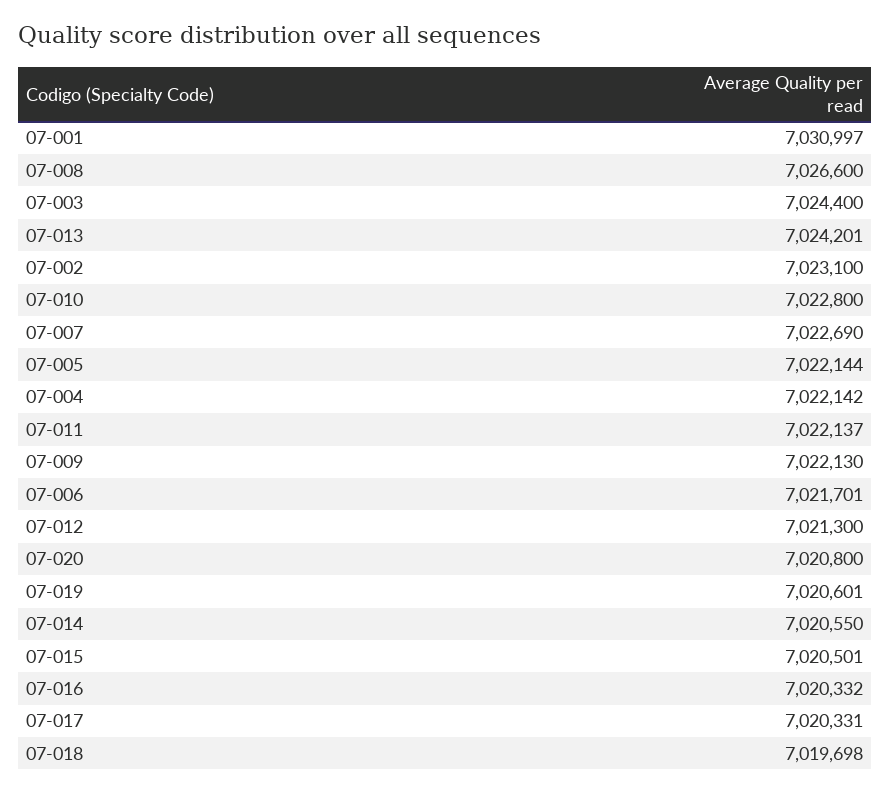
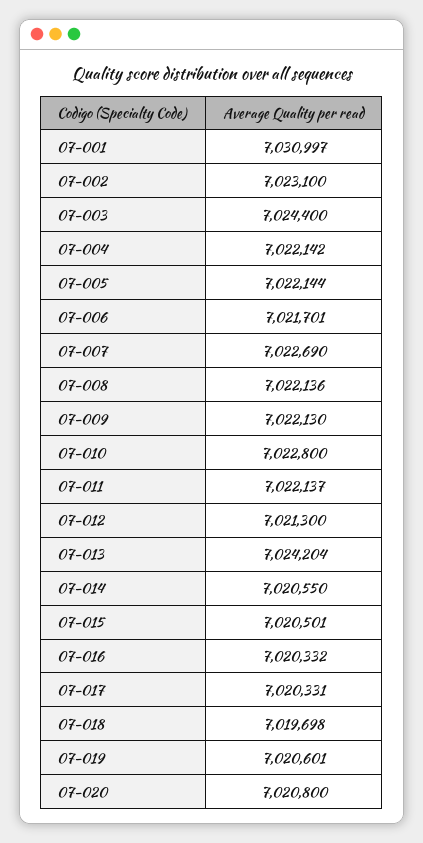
07-008: 7026600 -> 7022136
07-013: 7024201 -> 7024204

